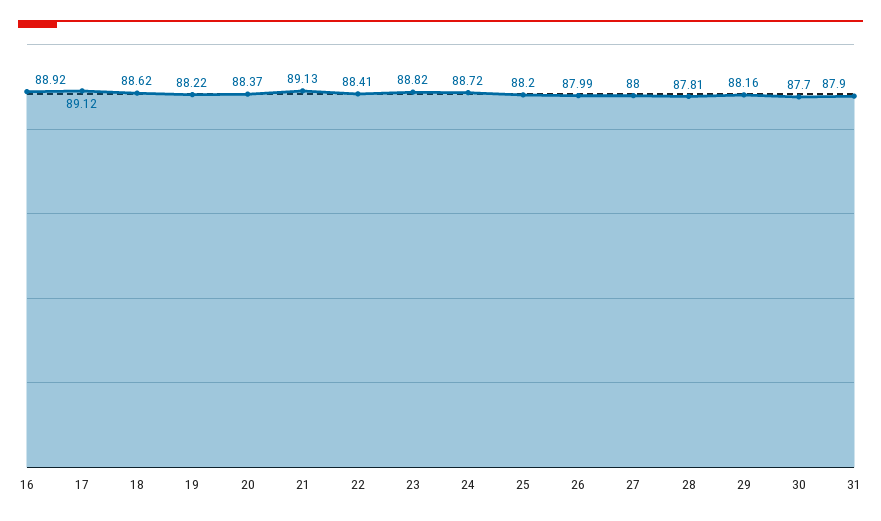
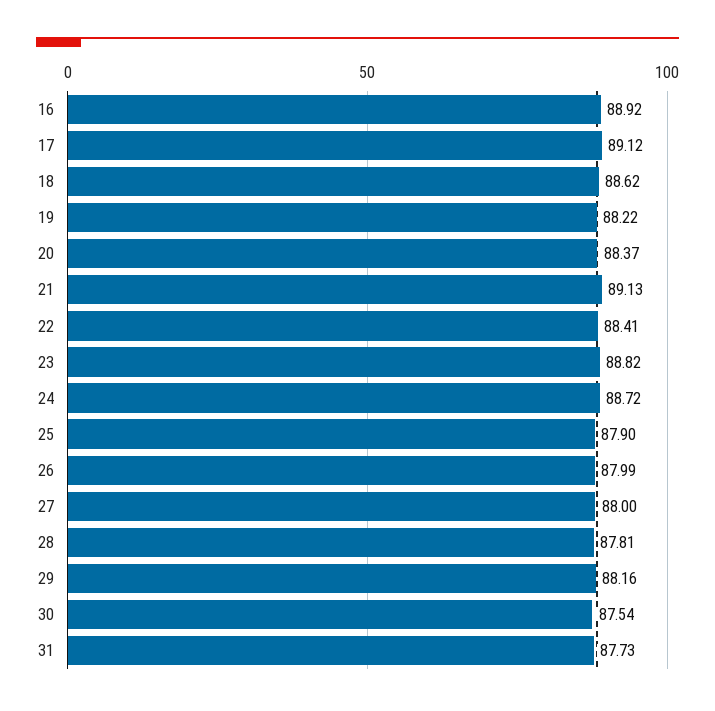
25: 88.2 -> 87.9
30: 87.7 -> 87.54
31: 87.9 -> 87.73

